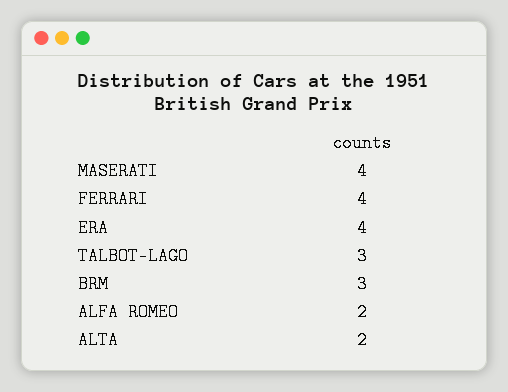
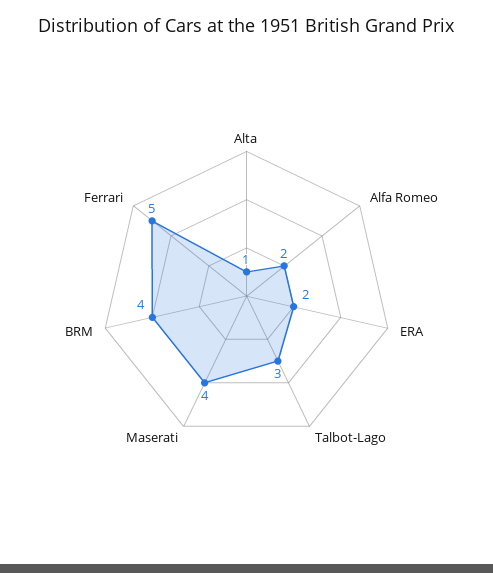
FERRARI: 4 -> 5
ERA: 4 -> 2
BRM: 3 -> 4
ALTA: 2 -> 1

